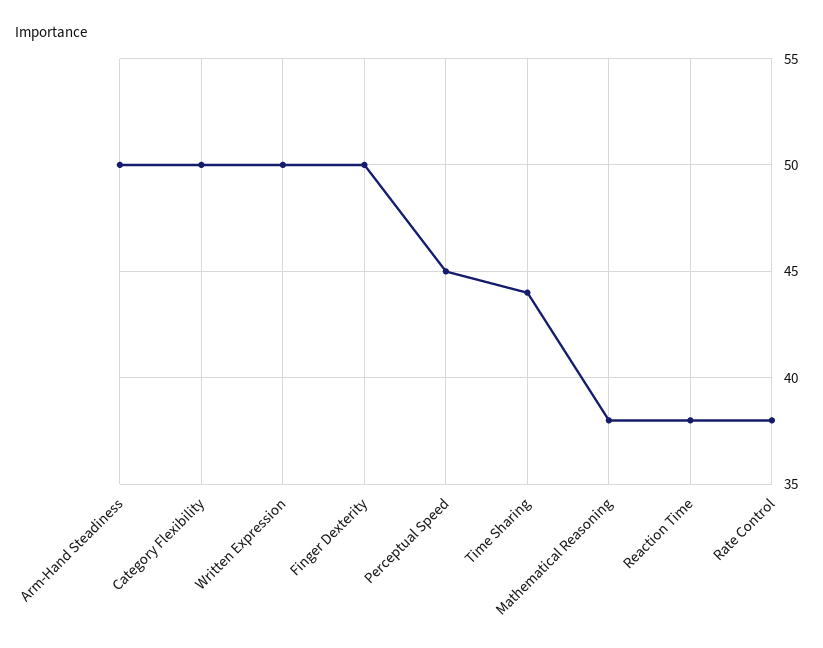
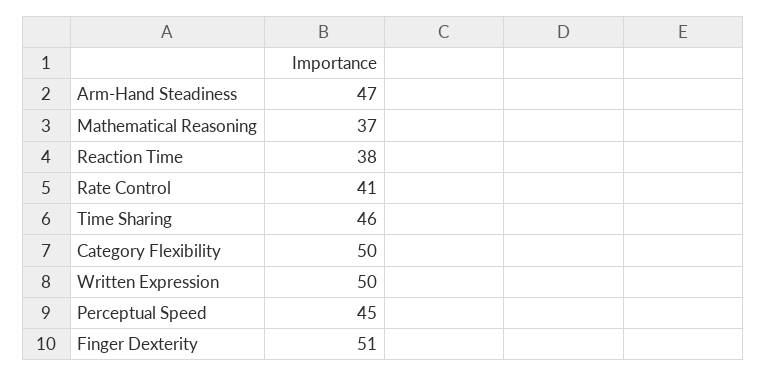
Arm-Hand Steadiness: 50 -> 47
Finger Dexterity: 50 -> 51
Time Sharing: 44 -> 46
Mathematical Reasoning: 38 -> 37
Rate Control: 38 -> 41

